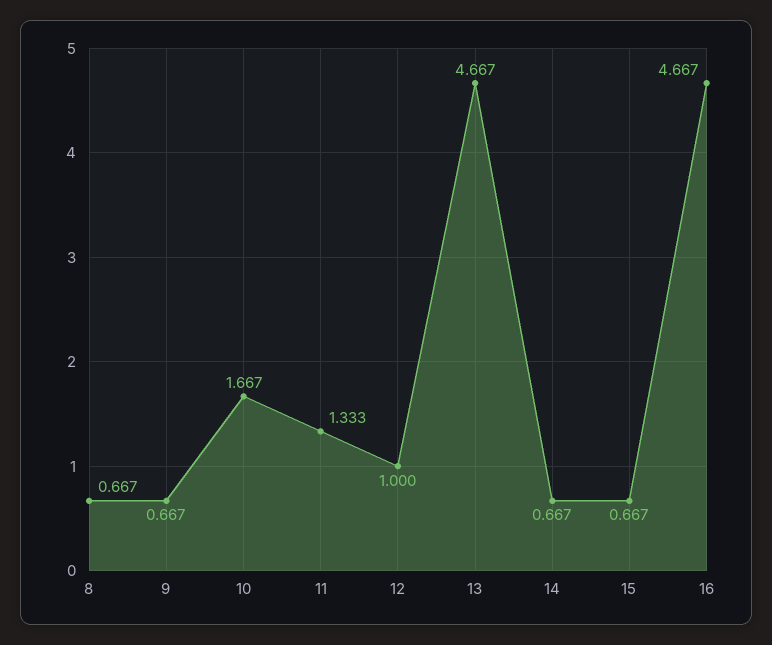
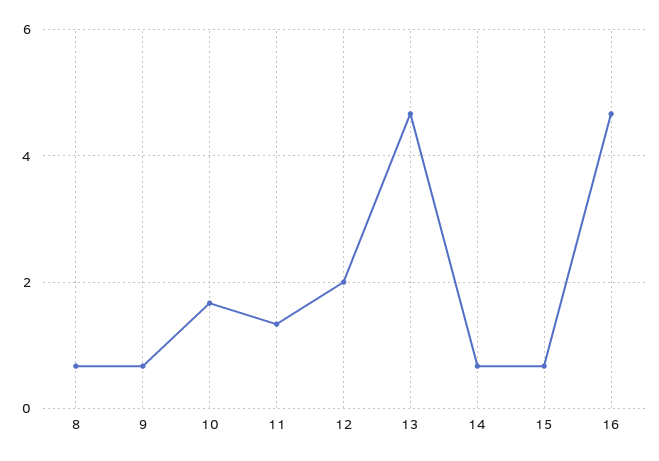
12: 1 -> 2

